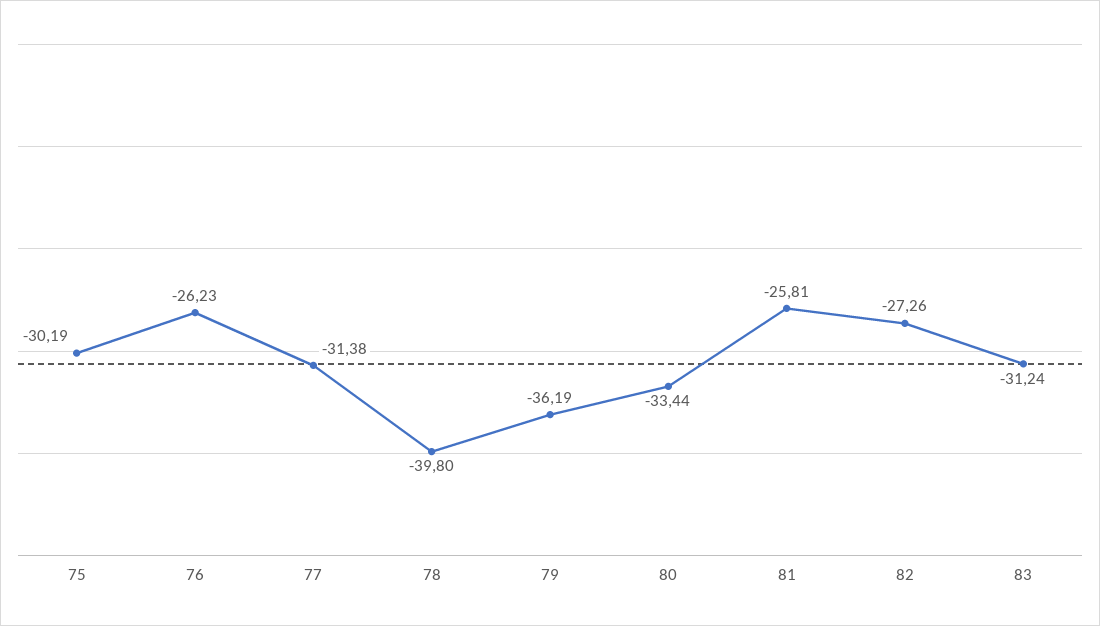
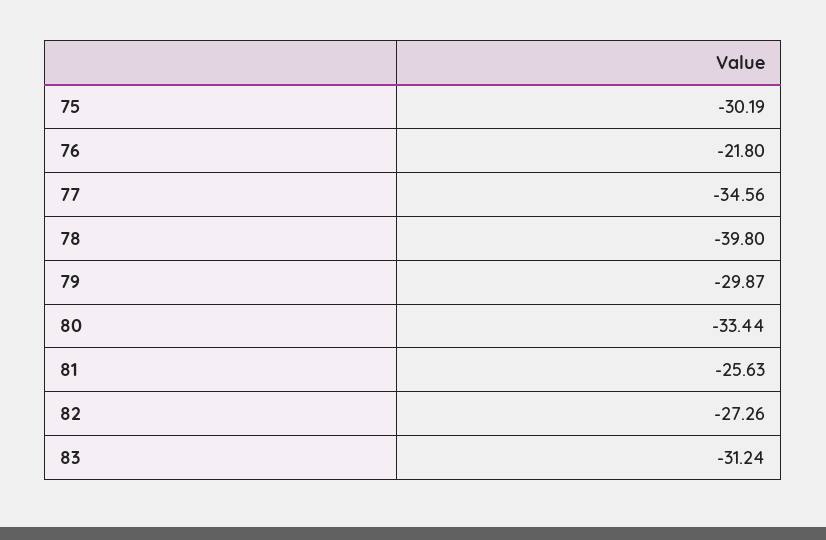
76: -26.23 -> -21.8
77: -31.38 -> -34.56
79: -36.19 -> -29.87
81: -25.81 -> -25.63

